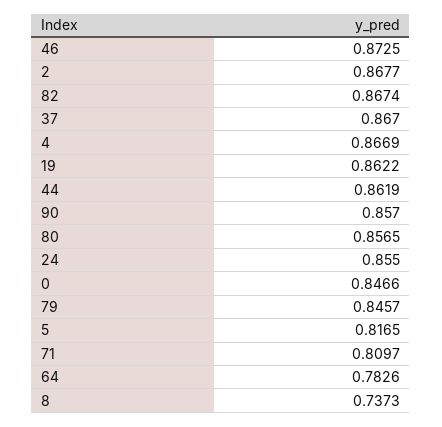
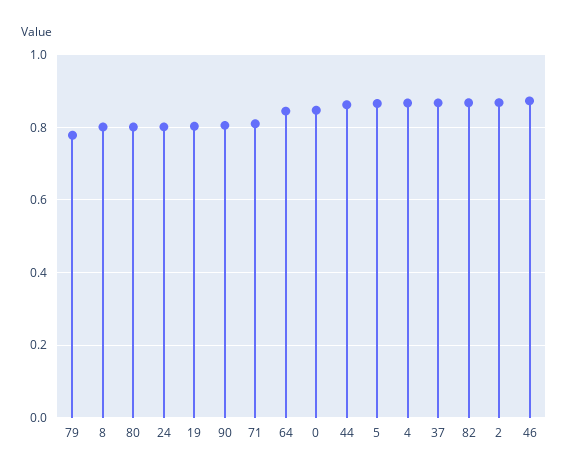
19: 0.8622 -> 0.8
90: 0.857 -> 0.8
80: 0.8565 -> 0.8
24: 0.855 -> 0.8
79: 0.8457 -> 0.78
5: 0.8165 -> 0.86
64: 0.7826 -> 0.84
8: 0.7373 -> 0.8

